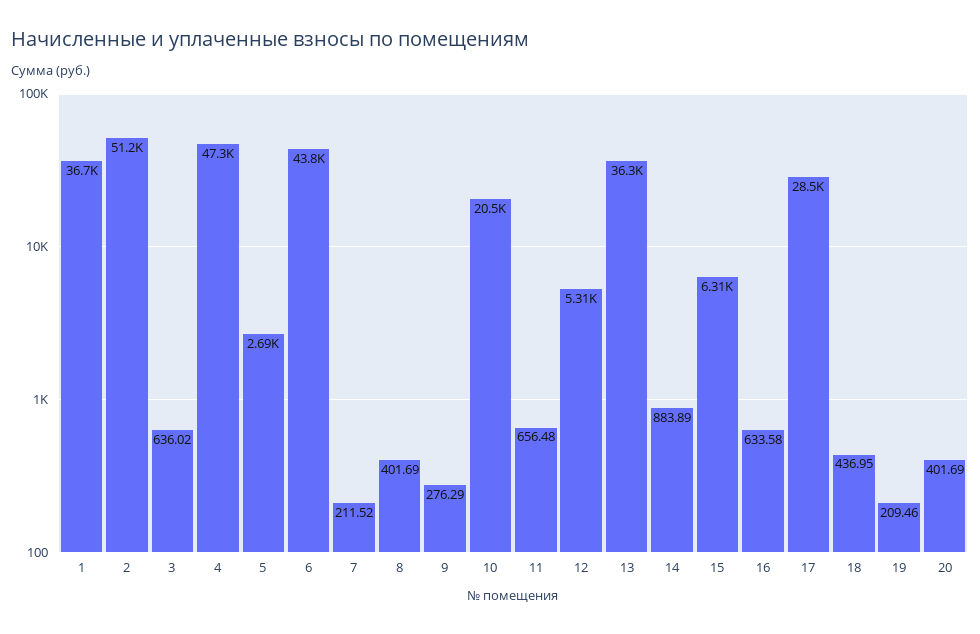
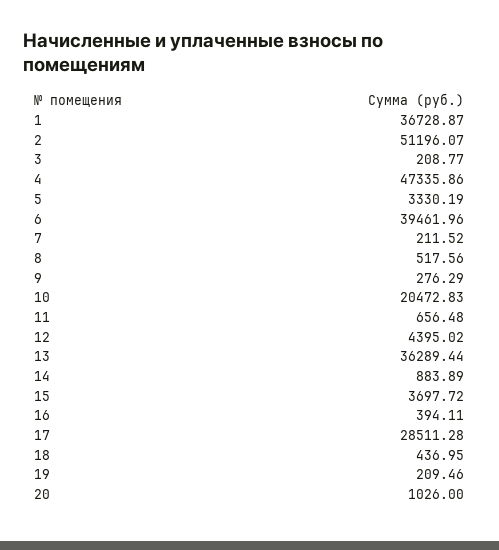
3: 636.02 -> 208.77
5: 2690 -> 3330.19
6: 43800 -> 39461.96
8: 401.69 -> 517.56
12: 5310 -> 4395.02
15: 6310 -> 3697.72
16: 633.58 -> 394.11
20: 401.69 -> 1026

